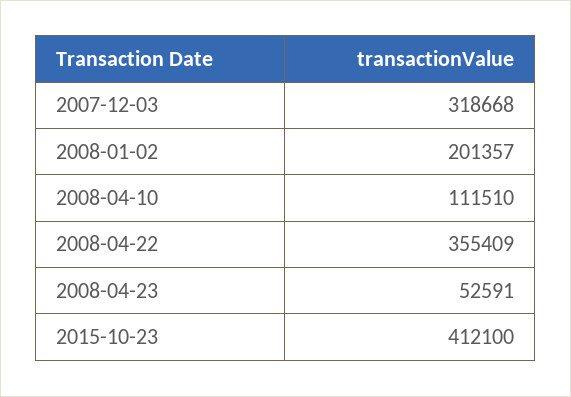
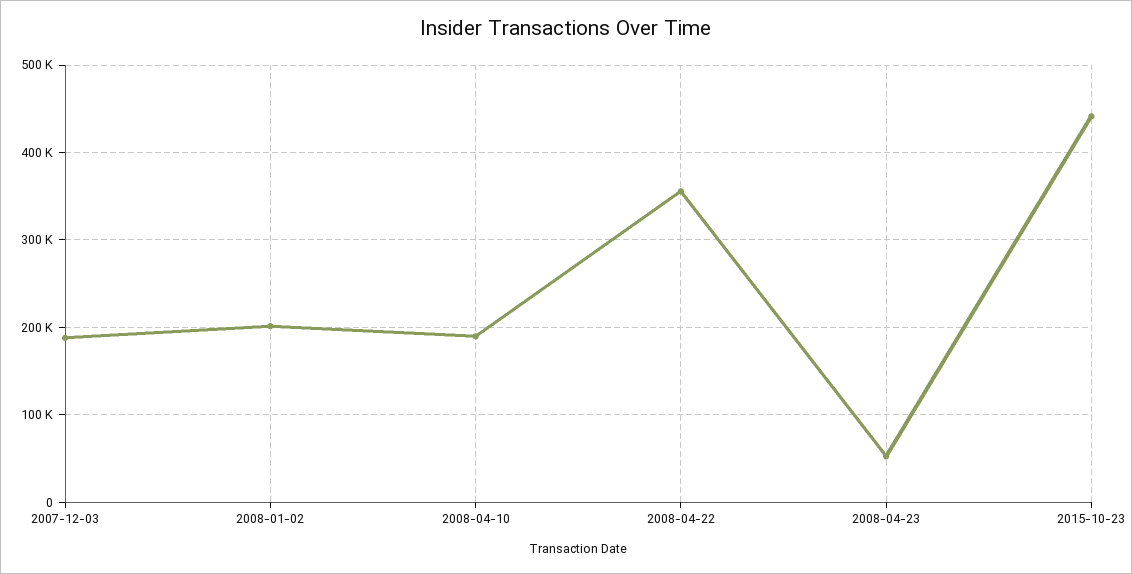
2007-12-03: 318668 -> 190000
2008-04-10: 111510 -> 190000
2015-10-23: 412100 -> 440000

